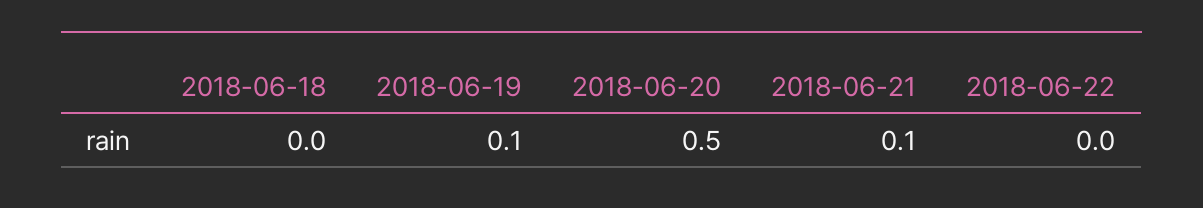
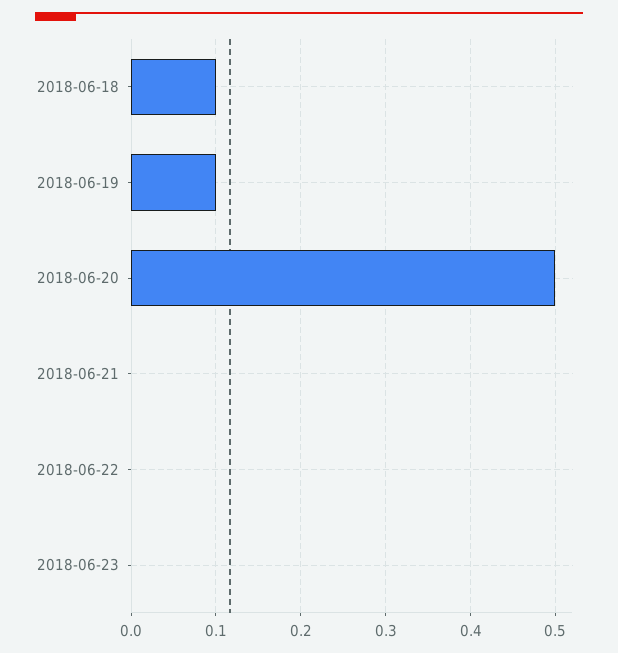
2018-06-18: 0 -> 0.1
2018-06-21: 0.1 -> 0
2018-06-23: none -> 0

